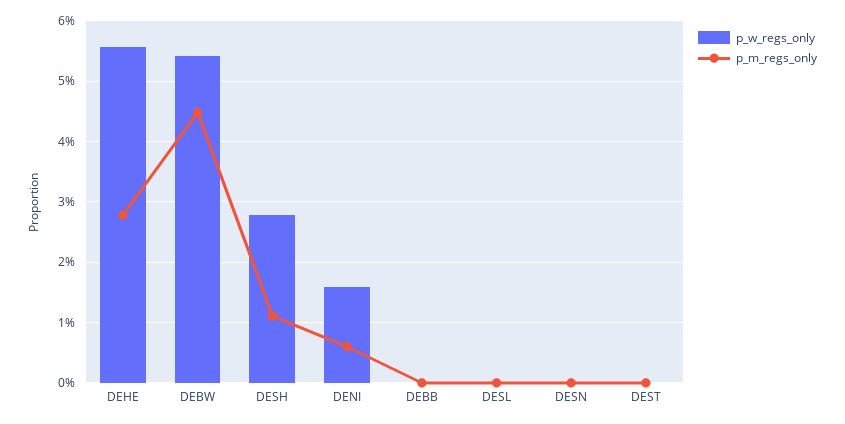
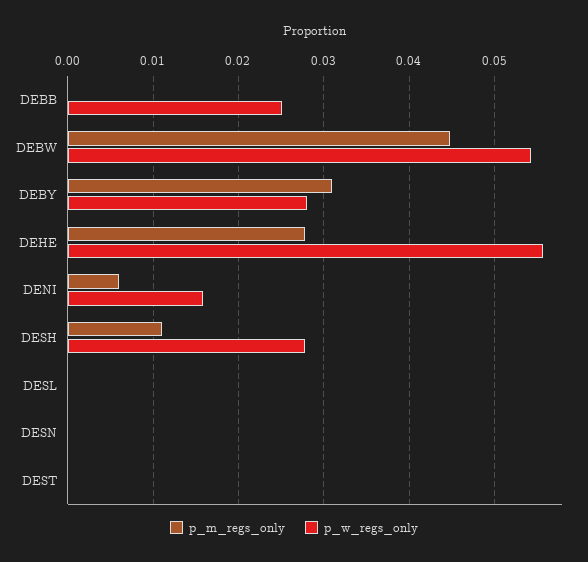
p_w_regs_only, DEBB: 0 -> 0.025
p_m_regs_only, DEBY: none -> 0.031
p_w_regs_only, DEBY: none -> 0.028

